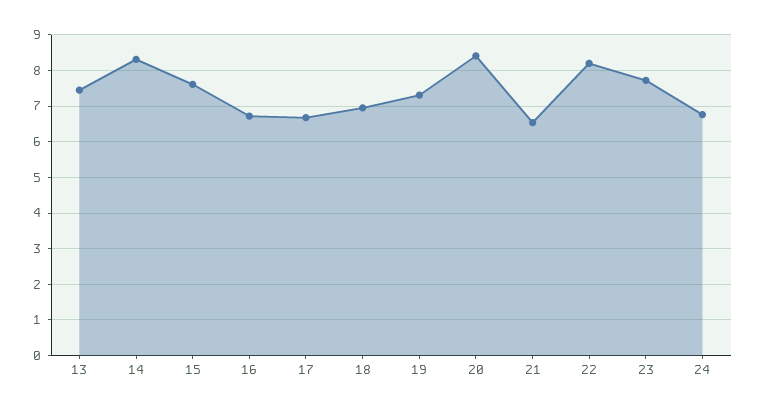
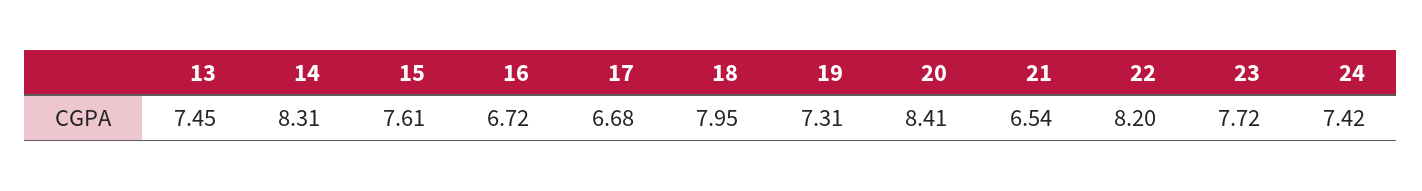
18: 7 -> 7.95
24: 6.8 -> 7.42

